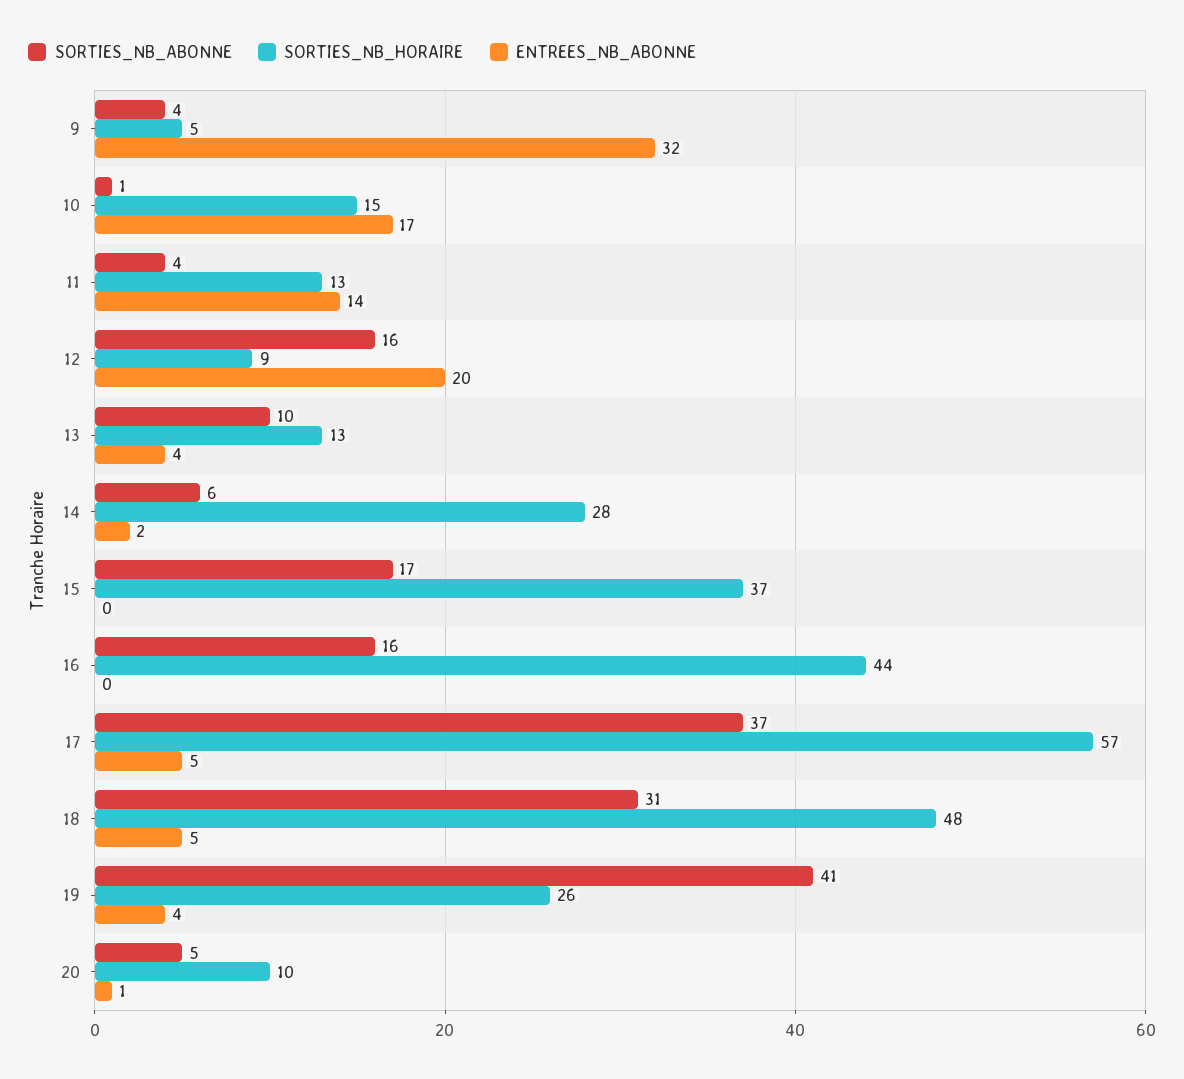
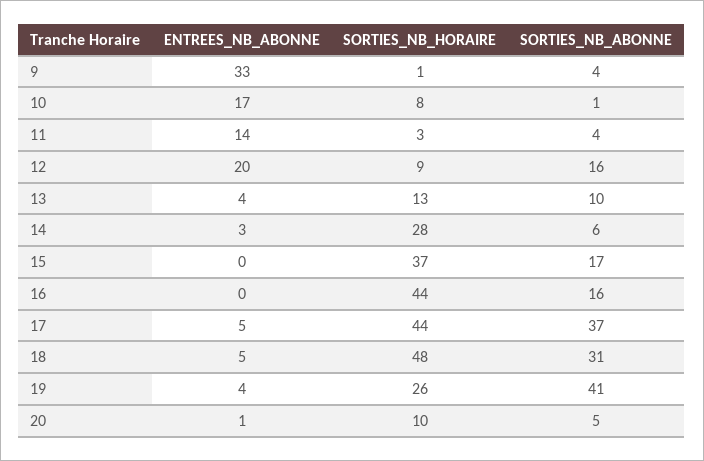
SORTIES_NB_HORAIRE, 9: 5 -> 1
ENTREES_NB_ABONNE, 9: 32 -> 33
SORTIES_NB_HORAIRE, 10: 15 -> 8
SORTIES_NB_HORAIRE, 11: 13 -> 3
ENTREES_NB_ABONNE, 14: 2 -> 3
SORTIES_NB_HORAIRE, 17: 57 -> 44

